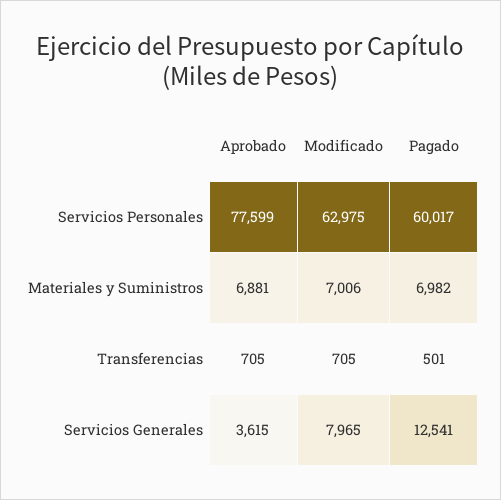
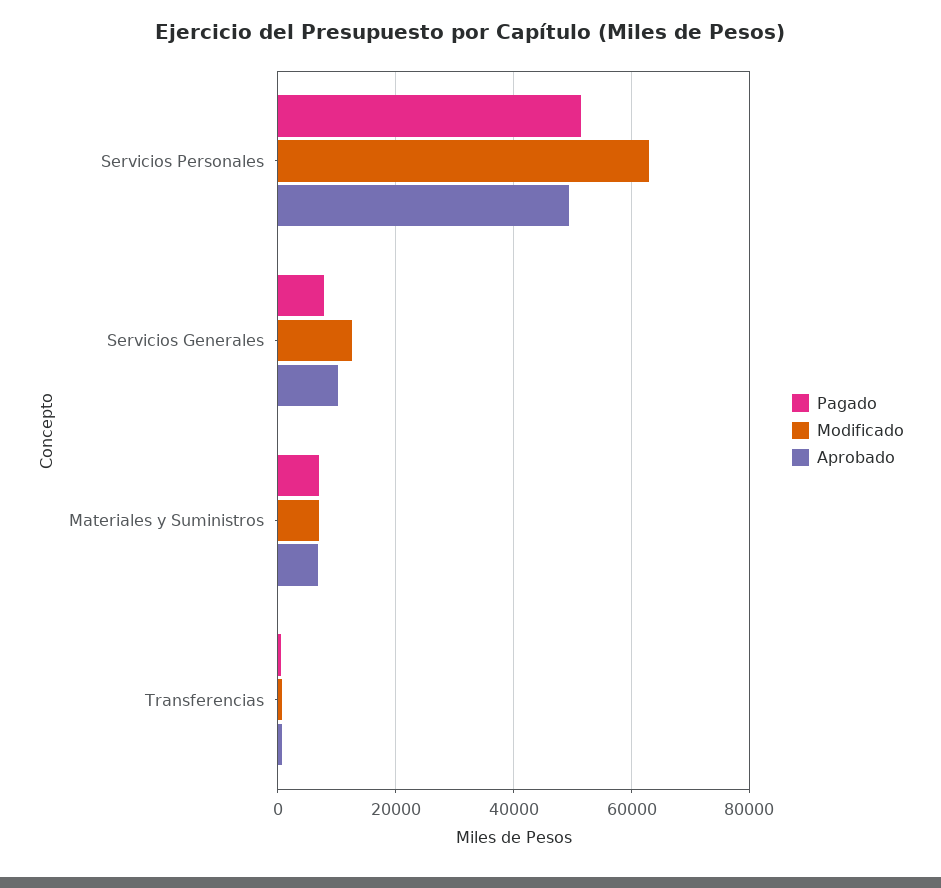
Aprobado, Servicios Personales: 77599 -> 50000
Pagado, Servicios Personales: 60017 -> 52000
Aprobado, Servicios Generales: 3615 -> 10000
Modificado, Servicios Generales: 7965 -> 12000
Pagado, Servicios Generales: 12541 -> 8000

